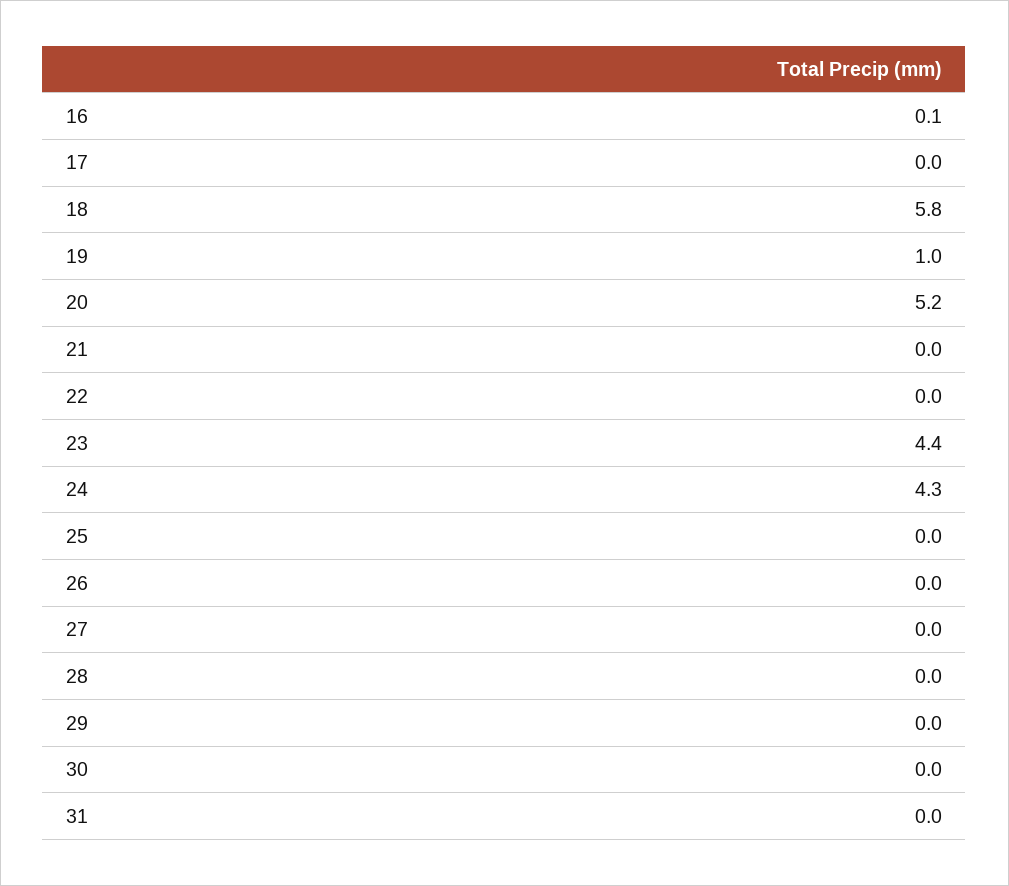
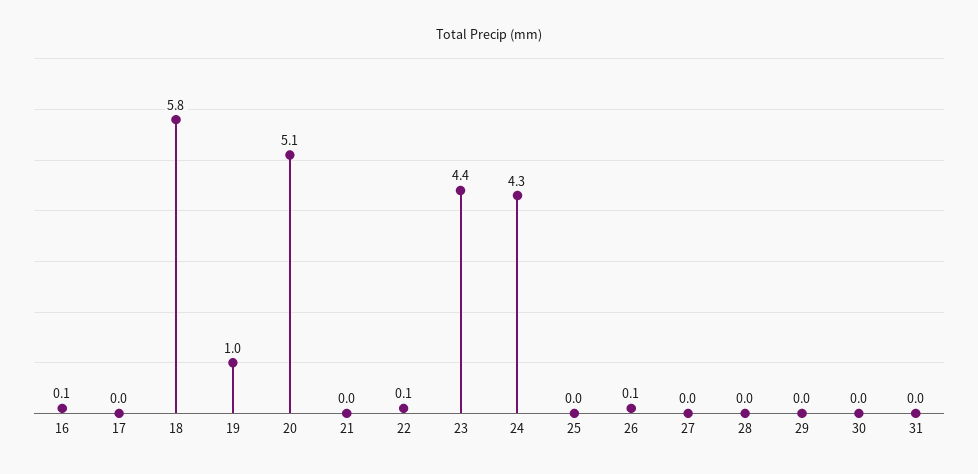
20: 5.2 -> 5.1
22: 0 -> 0.1
26: 0 -> 0.1

